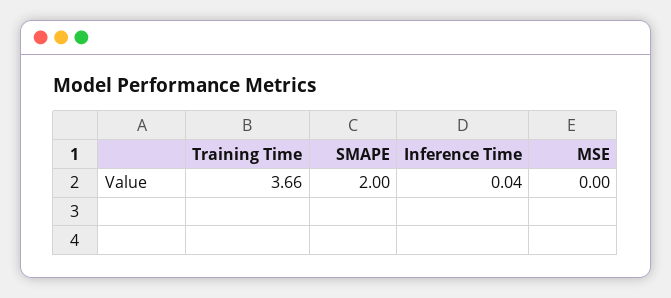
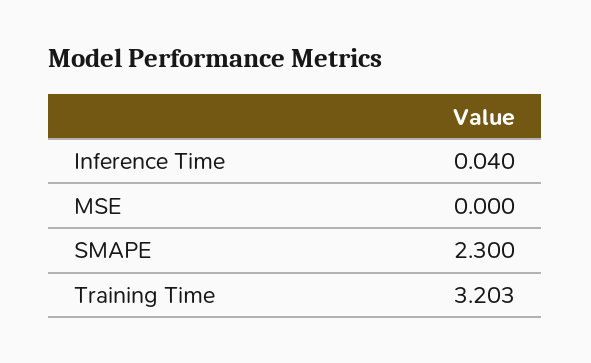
Training Time: 3.66 -> 3.203
SMAPE: 2 -> 2.3

